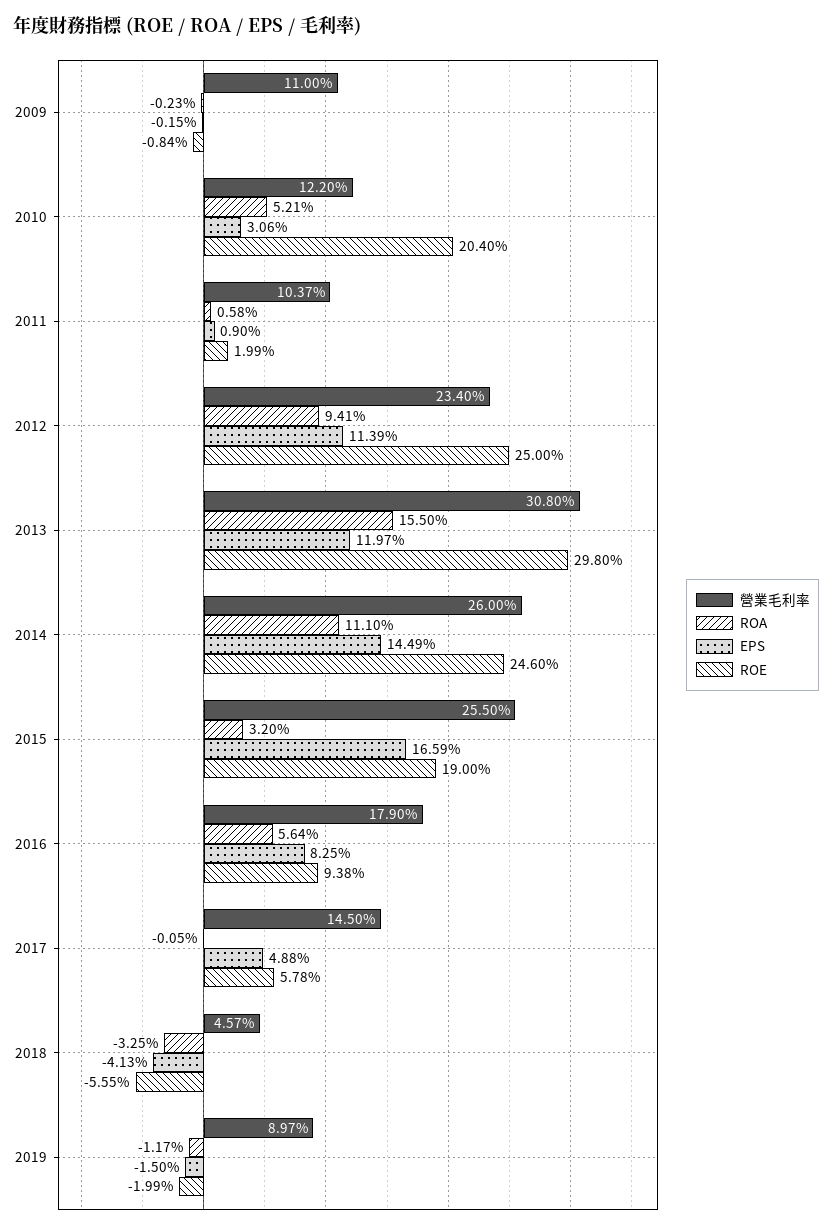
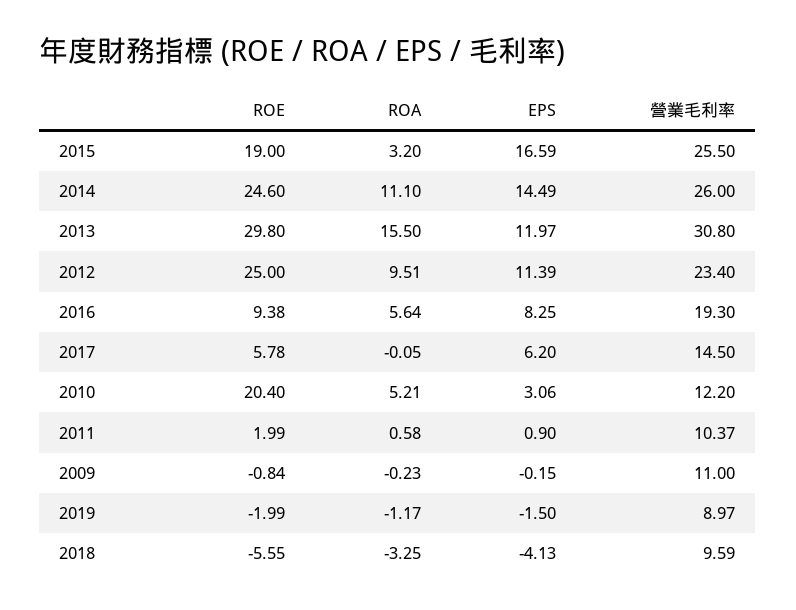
ROA, 2012: 9.41 -> 9.51
營業毛利率, 2016: 17.9 -> 19.3
EPS, 2017: 4.88 -> 6.2
營業毛利率, 2018: 4.57 -> 9.59

